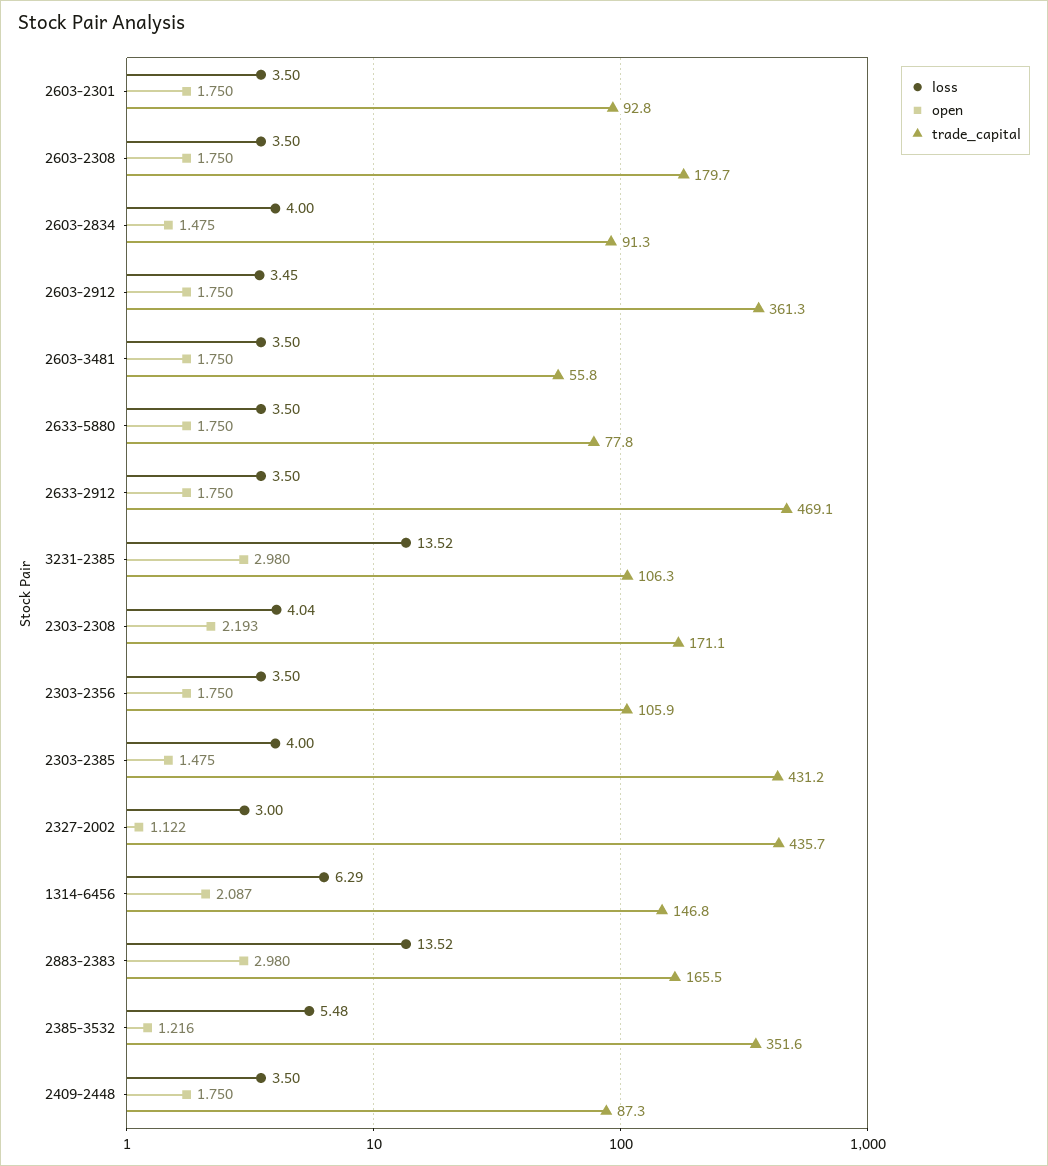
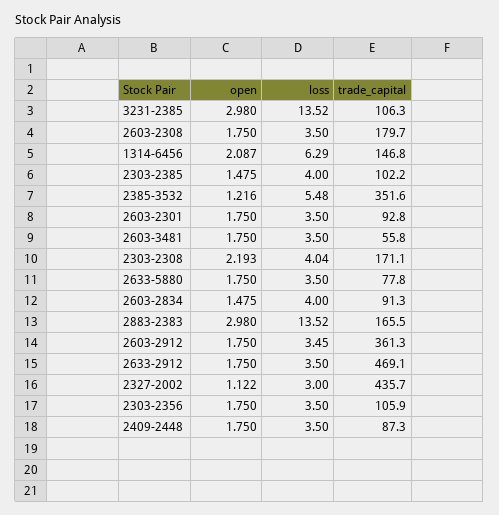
trade_capital, 2303-2385: 431.2 -> 102.2

